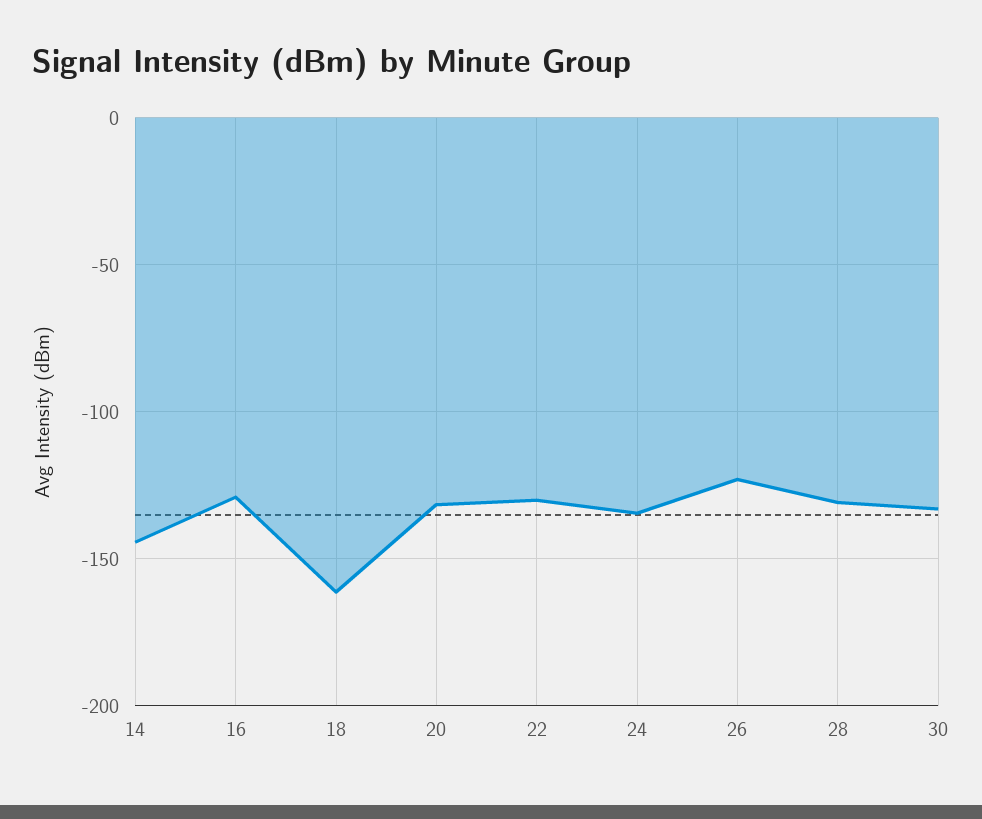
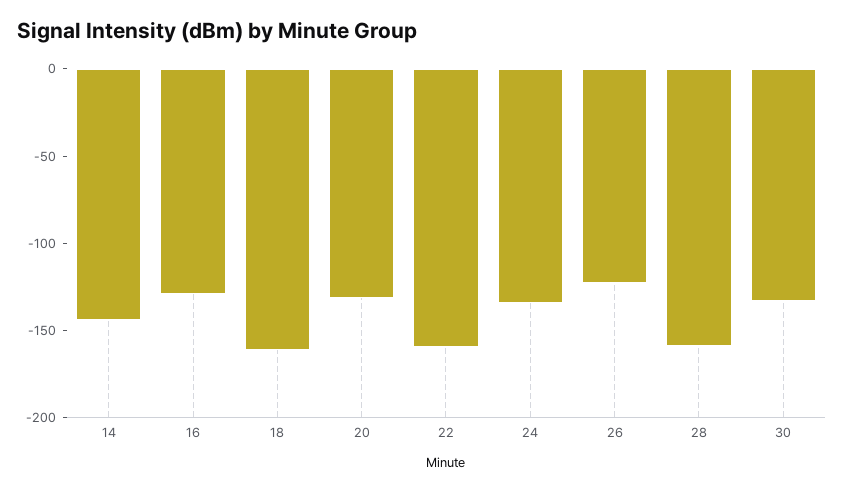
22: -130 -> -160
28: -130 -> -160

